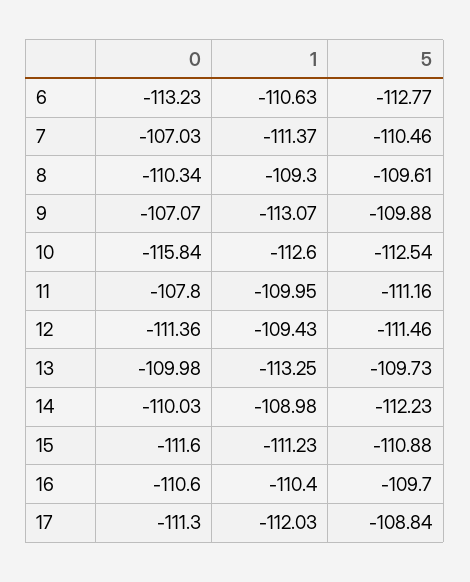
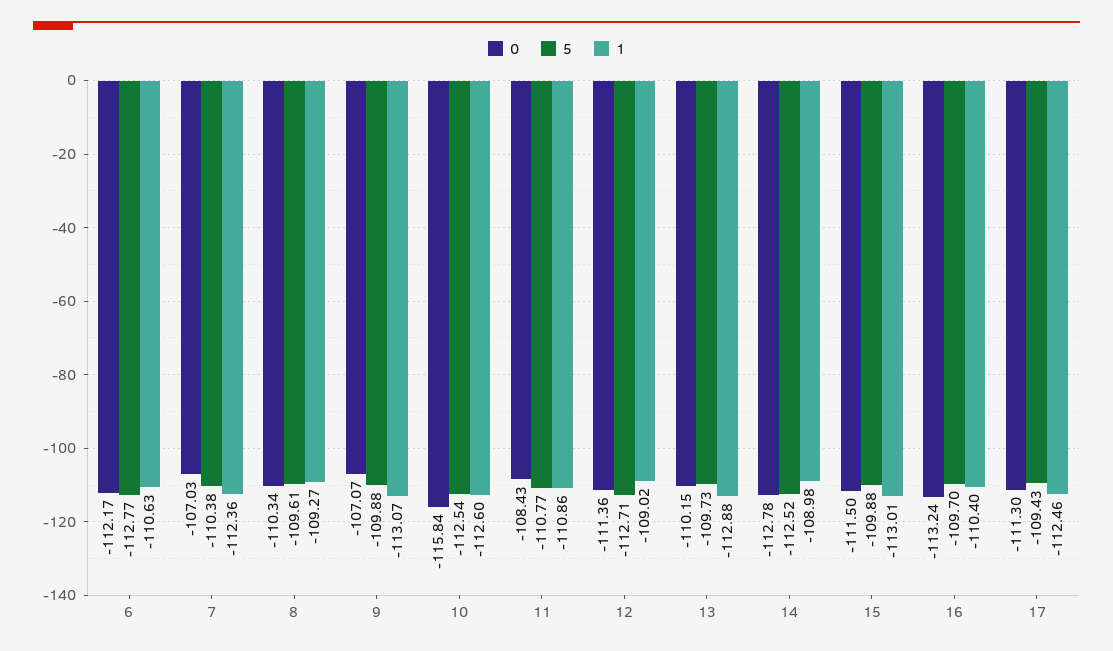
0, 6: -113.23 -> -112.17
1, 7: -111.37 -> -112.36
5, 7: -110.46 -> -110.38
1, 8: -109.3 -> -109.27
0, 11: -107.8 -> -108.43
1, 11: -109.95 -> -110.86
5, 11: -111.16 -> -110.77
1, 12: -109.43 -> -109.02
5, 12: -111.46 -> -112.71
0, 13: -109.98 -> -110.15
1, 13: -113.25 -> -112.88
0, 14: -110.03 -> -112.78
5, 14: -112.23 -> -112.52
0, 15: -111.6 -> -111.5
1, 15: -111.23 -> -113.01
5, 15: -110.88 -> -109.88
0, 16: -110.6 -> -113.24
1, 17: -112.03 -> -112.46
5, 17: -108.84 -> -109.43

